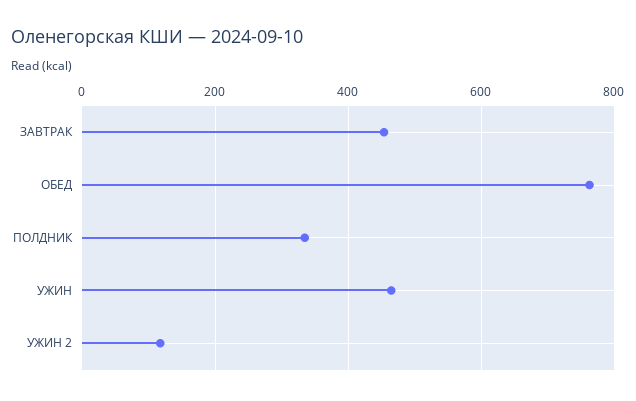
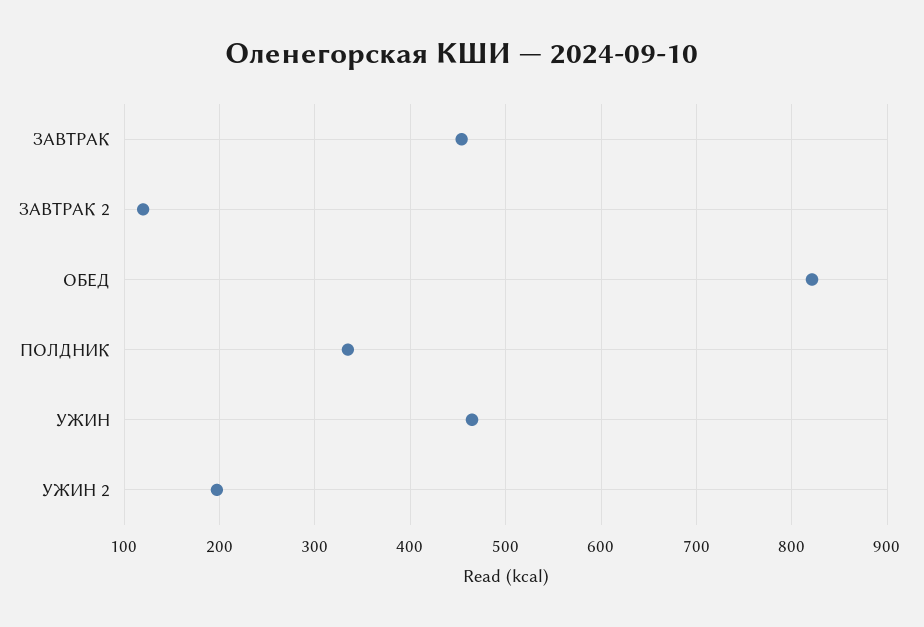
ОБЕД: 760 -> 820
УЖИН 2: 120 -> 200
ЗАВТРАК 2: none -> 120

